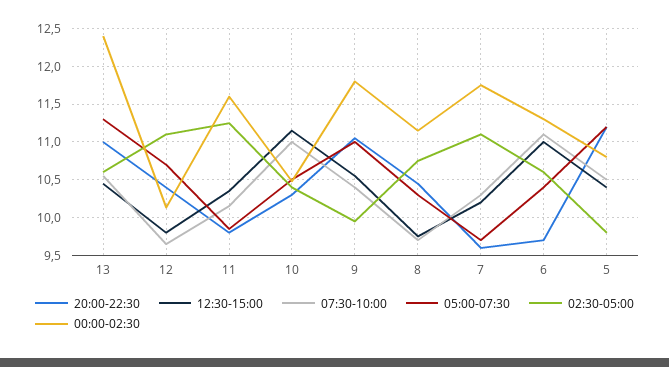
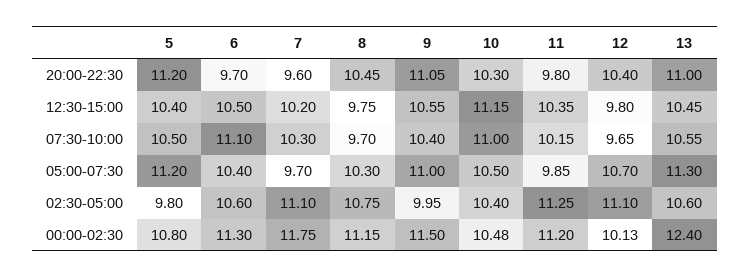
00:00-02:30, 11: 11.6 -> 11.2
00:00-02:30, 9: 11.8 -> 11.5
12:30-15:00, 6: 11 -> 10.5

